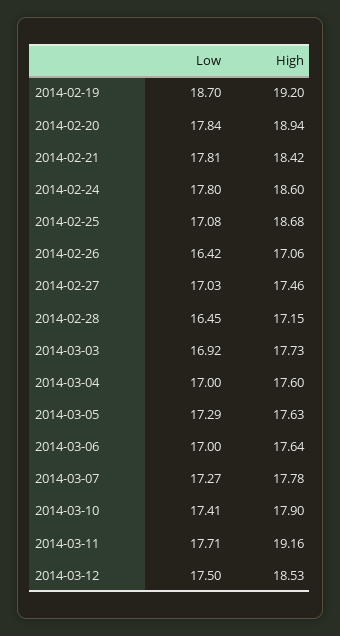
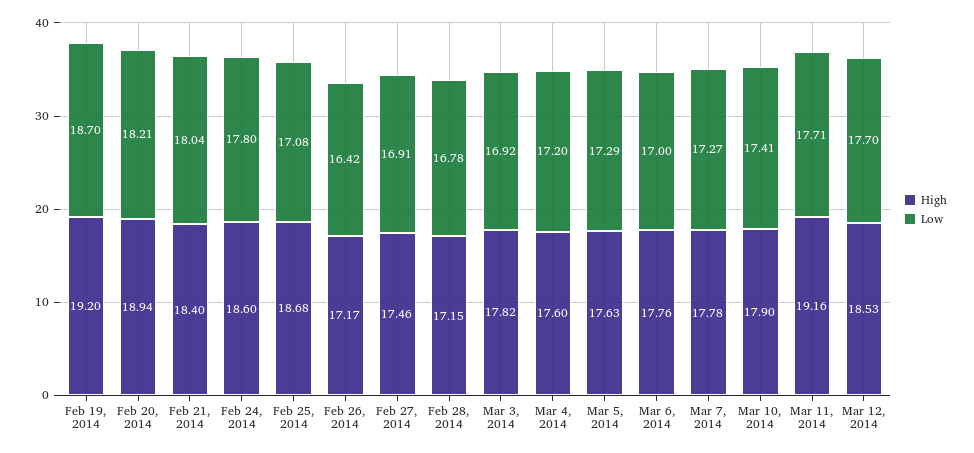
Low, 2014-02-20: 17.84 -> 18.21
Low, 2014-02-21: 17.81 -> 18.04
High, 2014-02-21: 18.42 -> 18.4
High, 2014-02-26: 17.06 -> 17.17
Low, 2014-02-27: 17.03 -> 16.91
Low, 2014-02-28: 16.45 -> 16.78
High, 2014-03-03: 17.73 -> 17.82
Low, 2014-03-04: 17 -> 17.2
High, 2014-03-06: 17.64 -> 17.76
Low, 2014-03-12: 17.5 -> 17.7

